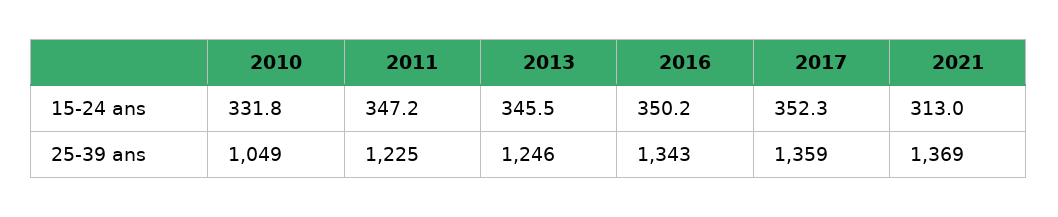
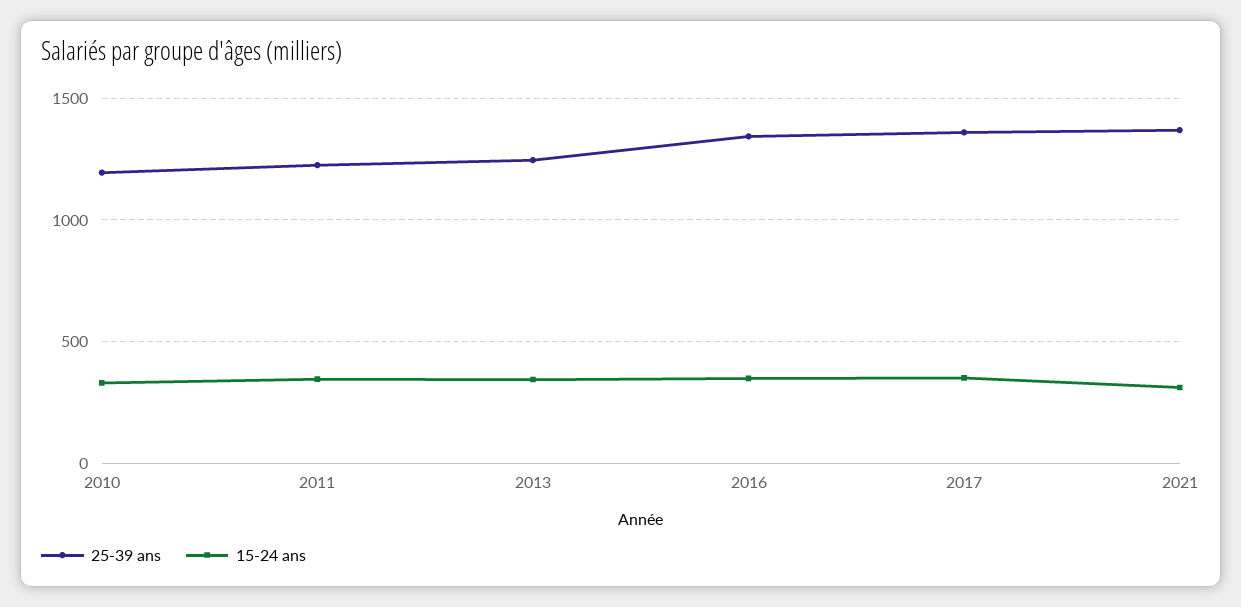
25-39 ans, 2010: 1049 -> 1200

